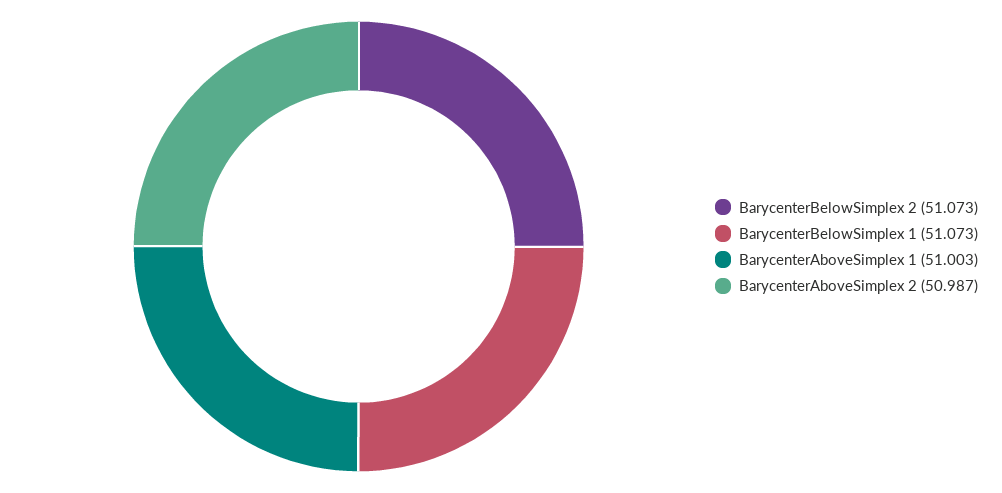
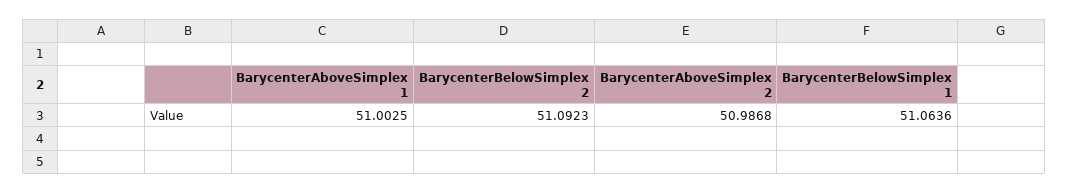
BarycenterBelowSimplex 2: 51.073 -> 51.0923
BarycenterBelowSimplex 1: 51.073 -> 51.0636

